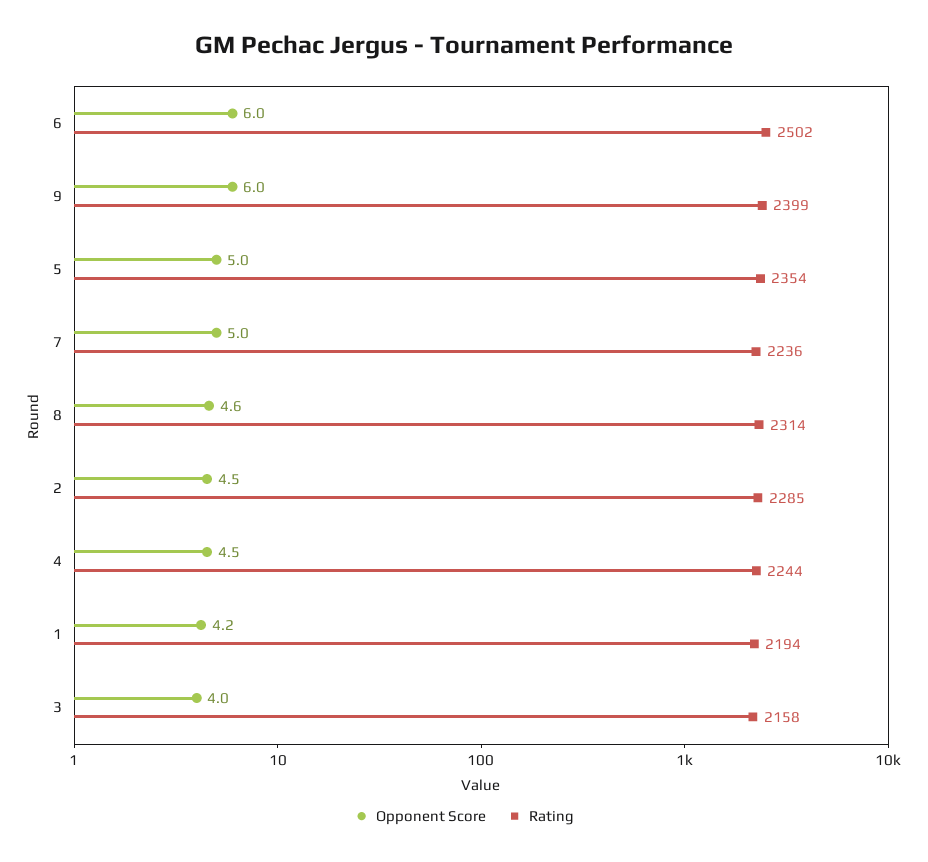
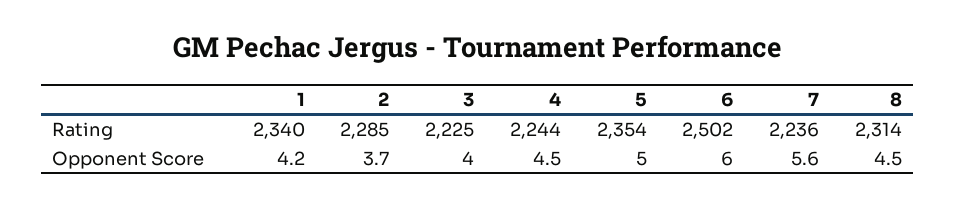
Opponent Score, 9: 6 -> none
Rating, 9: 2399 -> none
Opponent Score, 7: 5 -> 5.6
Opponent Score, 8: 4.6 -> 4.5
Opponent Score, 2: 4.5 -> 3.7
Rating, 1: 2194 -> 2340
Rating, 3: 2158 -> 2225

